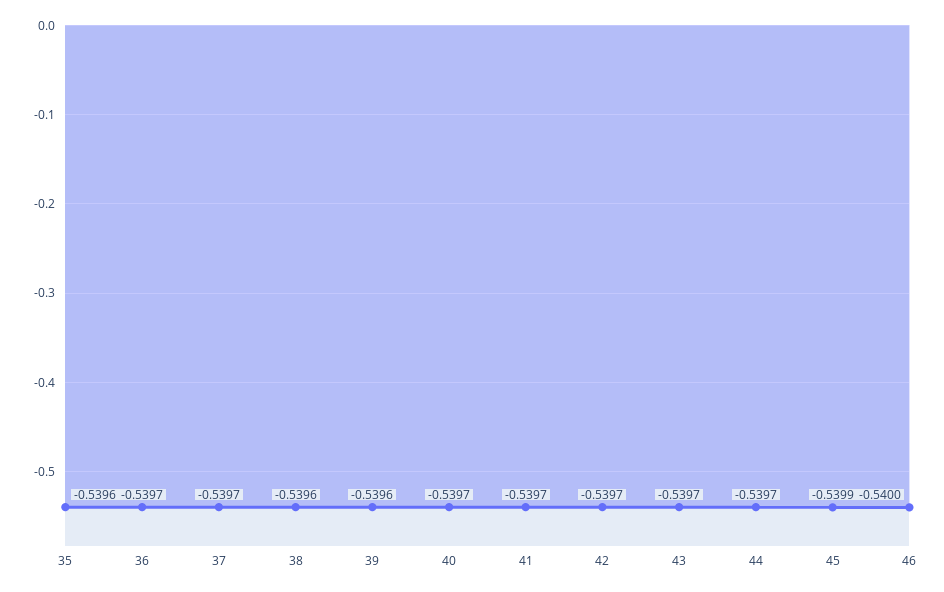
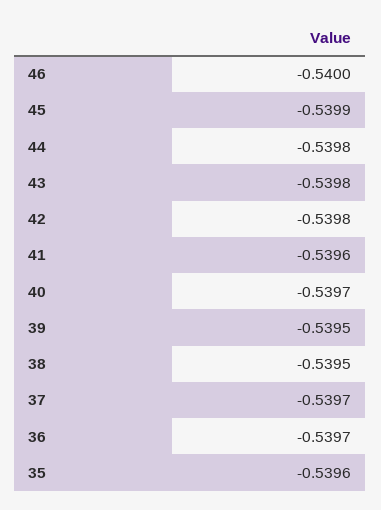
38: -0.5396 -> -0.5395
39: -0.5396 -> -0.5395
41: -0.5397 -> -0.5396
42: -0.5397 -> -0.5398
43: -0.5397 -> -0.5398
44: -0.5397 -> -0.5398

